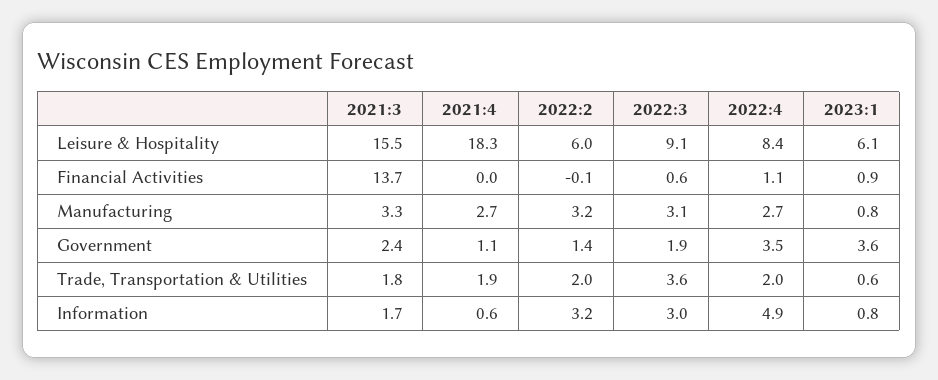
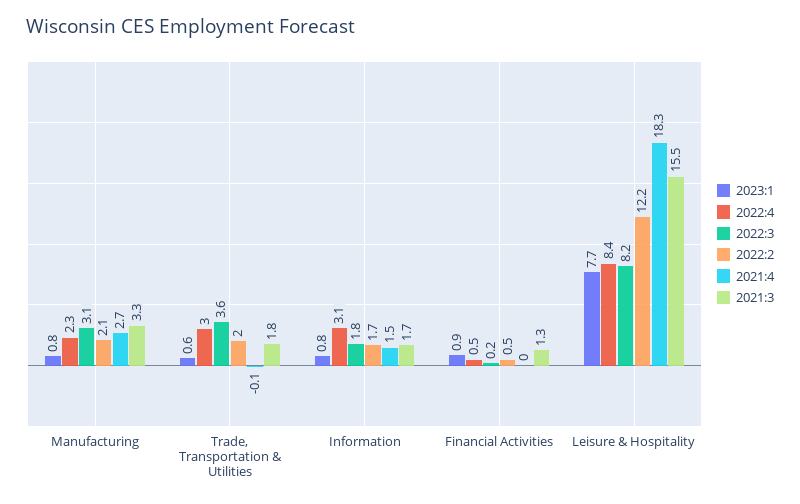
2022:2, Leisure & Hospitality: 6 -> 12.2
2022:3, Leisure & Hospitality: 9.1 -> 8.2
2023:1, Leisure & Hospitality: 6.1 -> 7.7
2021:3, Financial Activities: 13.7 -> 1.3
2022:2, Financial Activities: -0.1 -> 0.5
2022:3, Financial Activities: 0.6 -> 0.2
2022:4, Financial Activities: 1.1 -> 0.5
2022:2, Manufacturing: 3.2 -> 2.1
2022:4, Manufacturing: 2.7 -> 2.3
2021:3, Government: 2.4 -> none
2021:4, Government: 1.1 -> none
2022:2, Government: 1.4 -> none
2022:3, Government: 1.9 -> none
2022:4, Government: 3.5 -> none
2023:1, Government: 3.6 -> none
2021:4, Trade, Transportation & Utilities: 1.9 -> -0.1
2022:4, Trade, Transportation & Utilities: 2 -> 3
2021:4, Information: 0.6 -> 1.5
2022:2, Information: 3.2 -> 1.7
2022:3, Information: 3 -> 1.8
2022:4, Information: 4.9 -> 3.1

